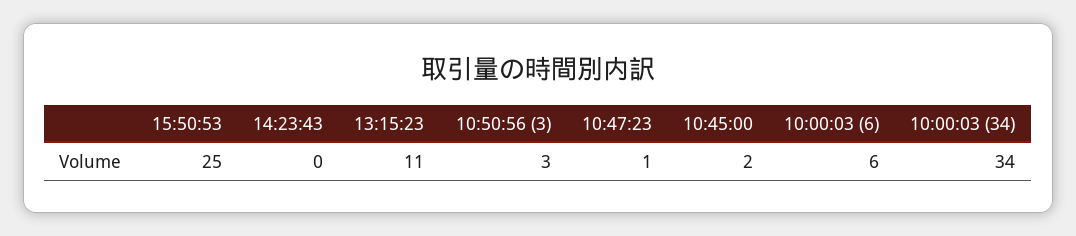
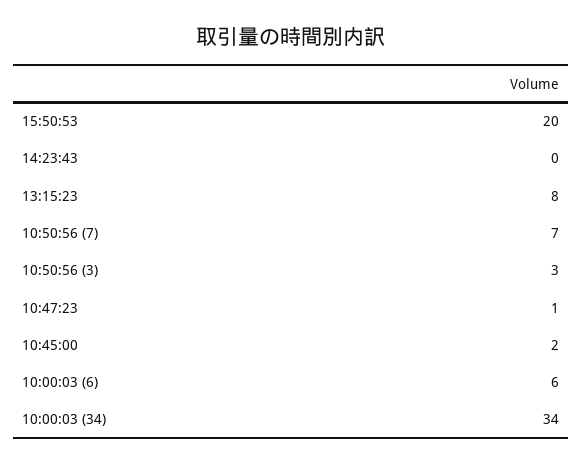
15:50:53: 25 -> 20
13:15:23: 11 -> 8
10:50:56 (7): none -> 7

